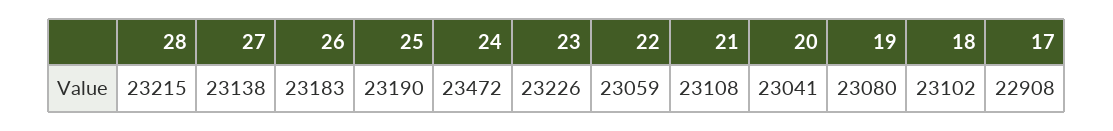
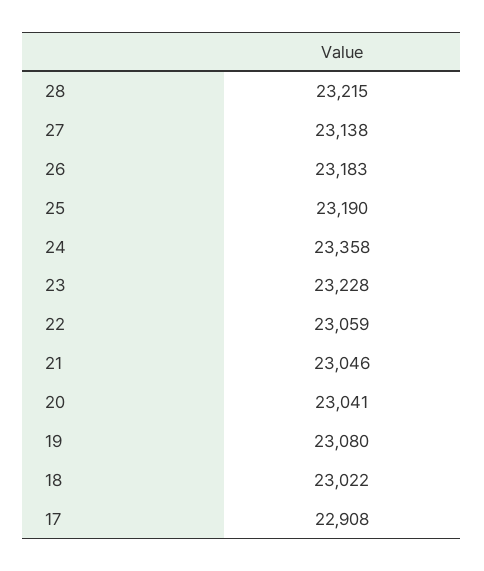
24: 23472 -> 23358
23: 23226 -> 23228
21: 23108 -> 23046
18: 23102 -> 23022

